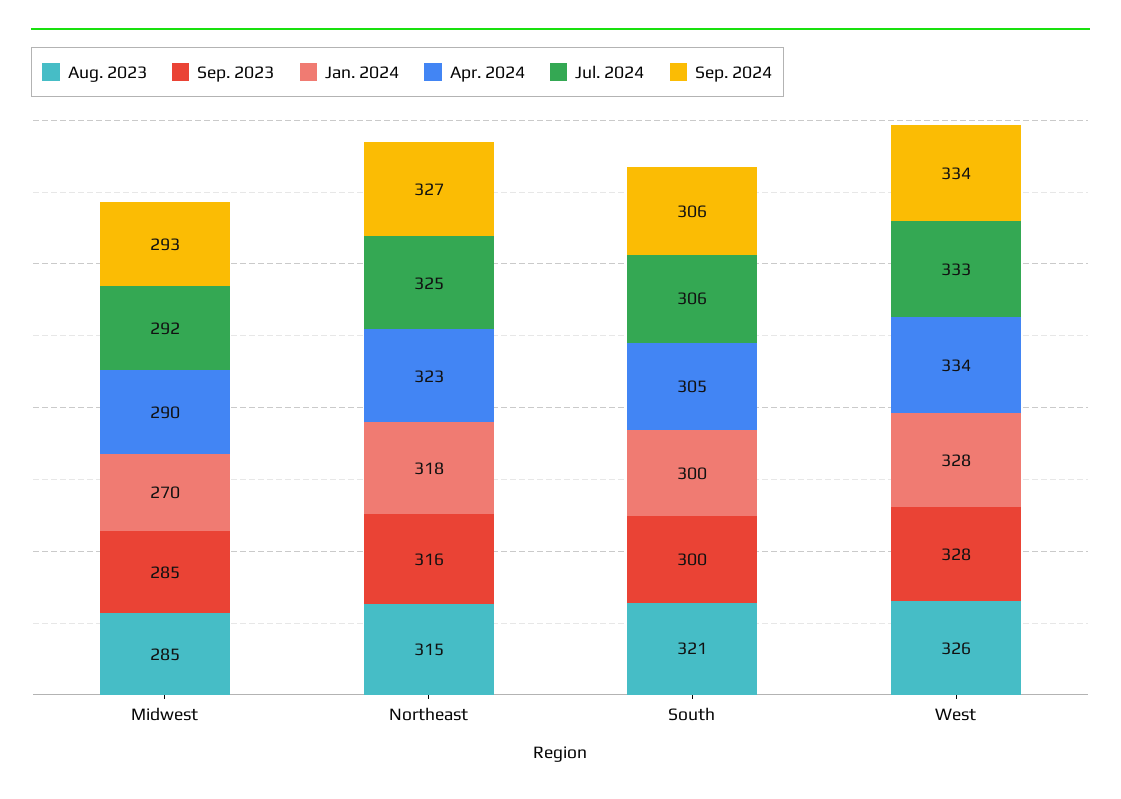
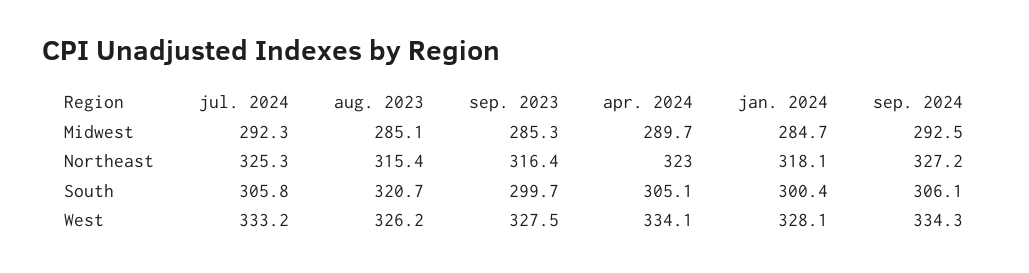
Jan. 2024, Midwest: 270 -> 284.7

